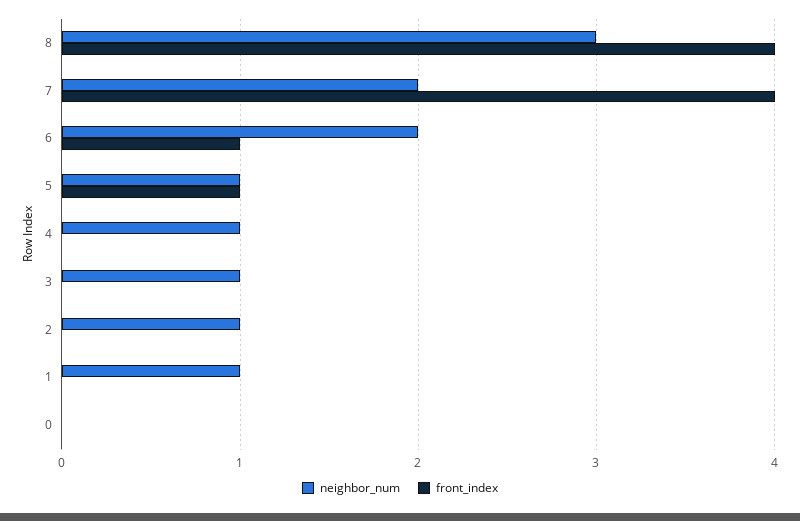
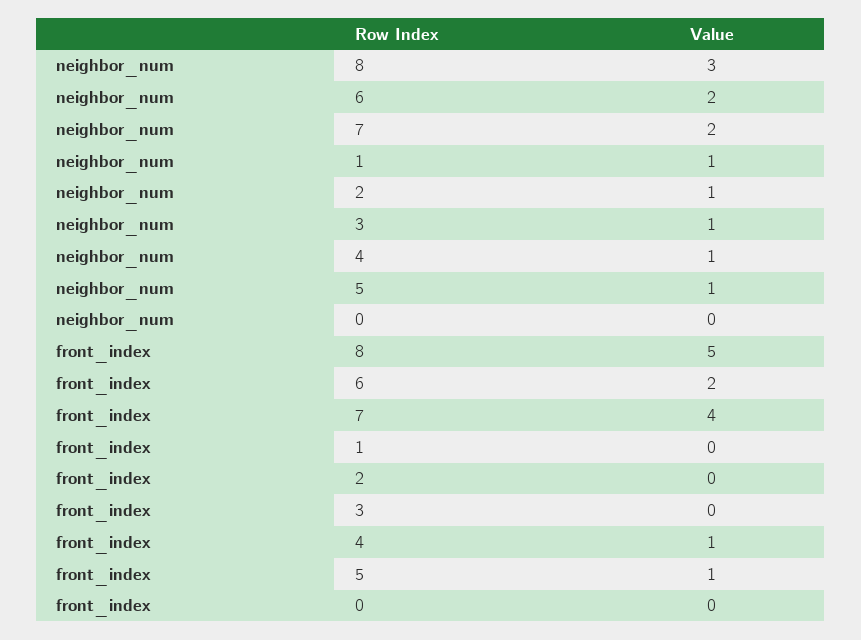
front_index, 8: 4 -> 5
front_index, 6: 1 -> 2
front_index, 4: 0 -> 1

